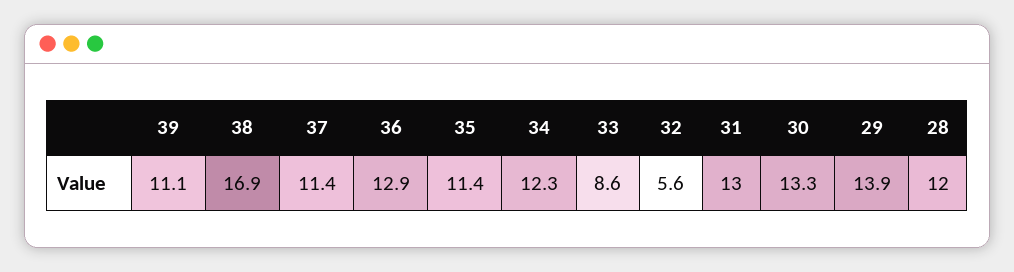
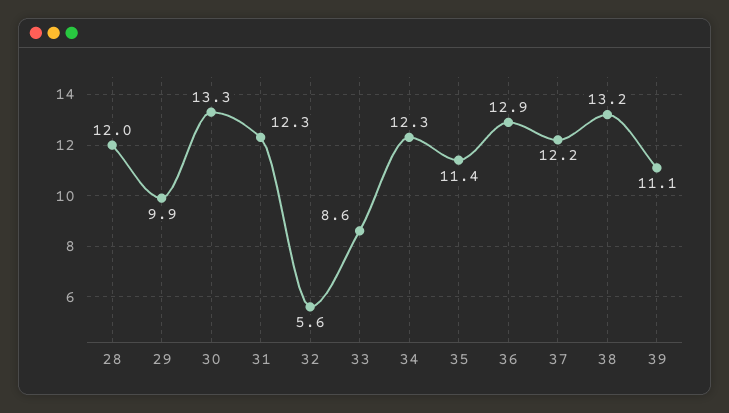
38: 16.9 -> 13.2
37: 11.4 -> 12.2
31: 13 -> 12.3
29: 13.9 -> 9.9

